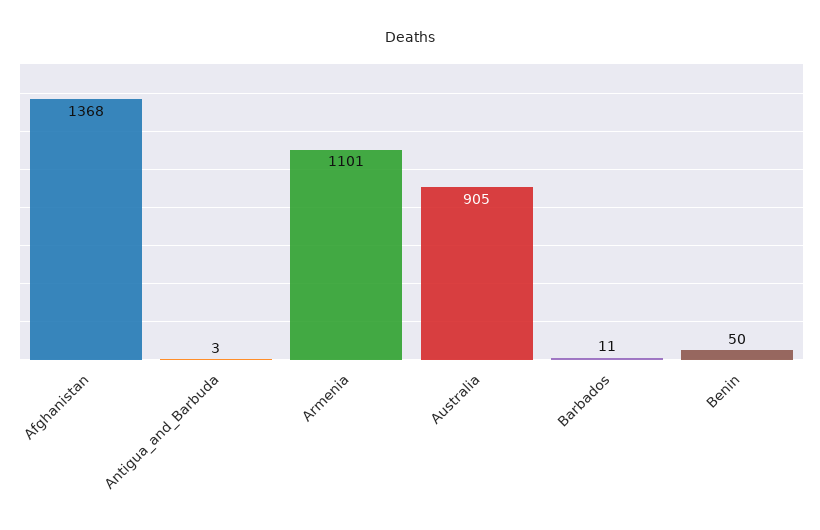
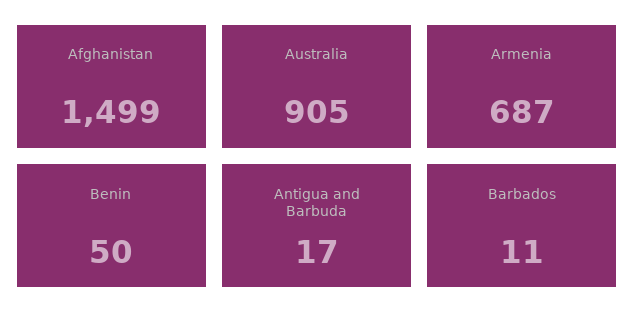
Afghanistan: 1368 -> 1499
Antigua_and_Barbuda: 3 -> 17
Armenia: 1101 -> 687

